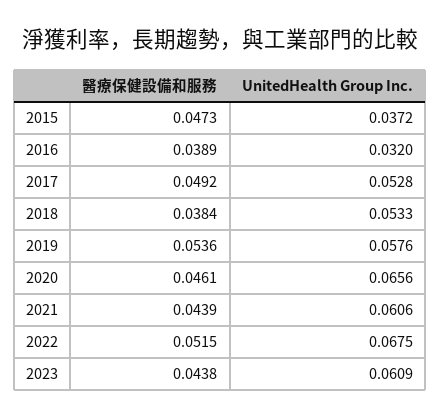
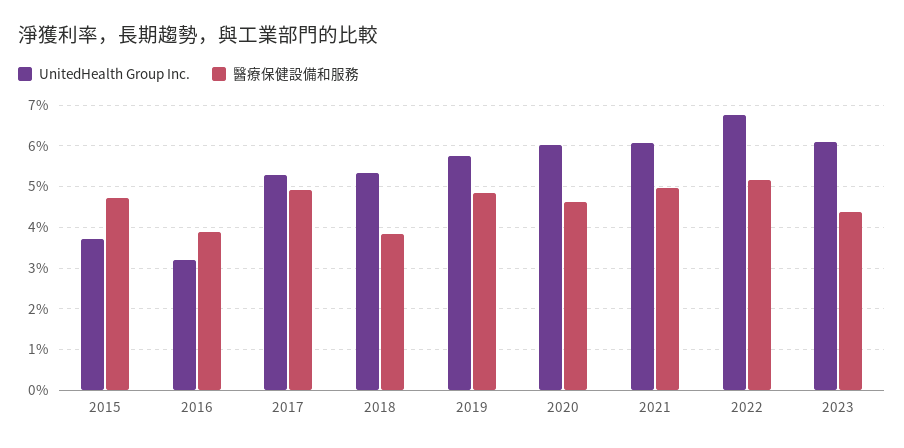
醫療保健設備和服務, 2019: 0.0536 -> 0.048
UnitedHealth Group Inc., 2020: 0.0656 -> 0.06
醫療保健設備和服務, 2021: 0.0439 -> 0.05

